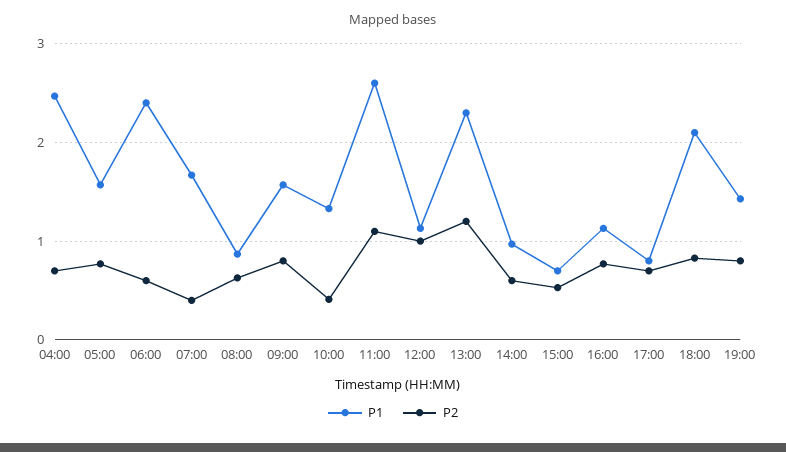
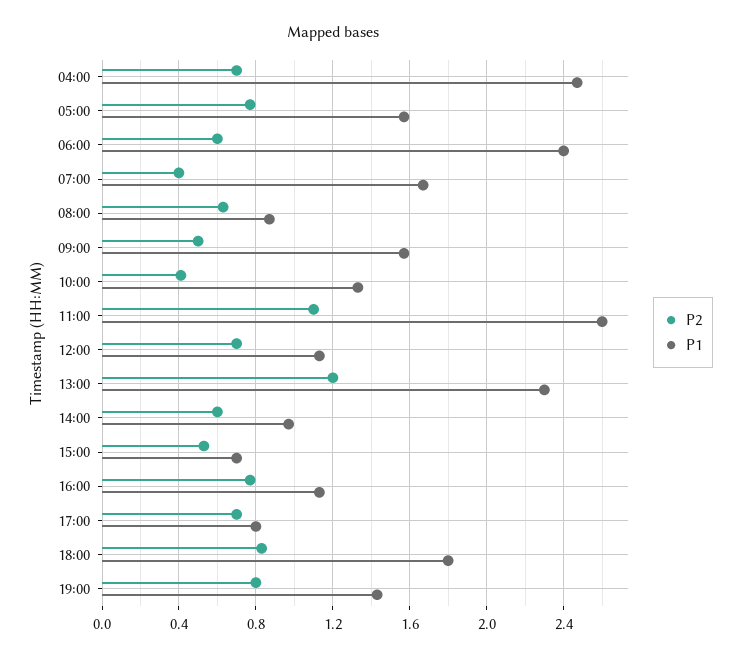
P2, 09:00: 0.8 -> 0.5
P2, 12:00: 1 -> 0.7
P1, 18:00: 2.1 -> 1.8

